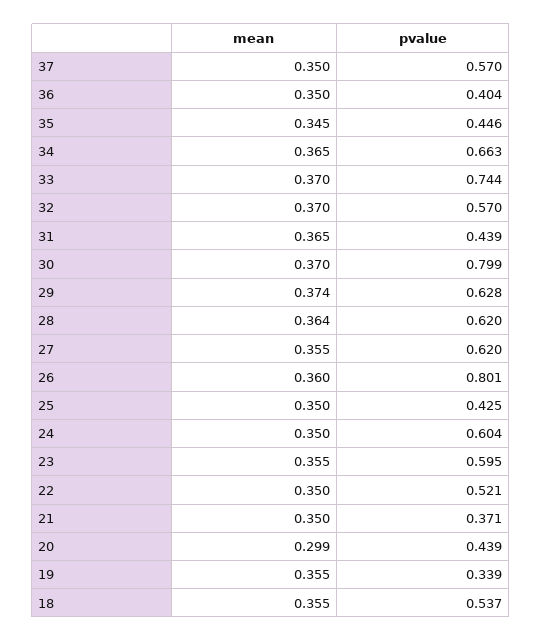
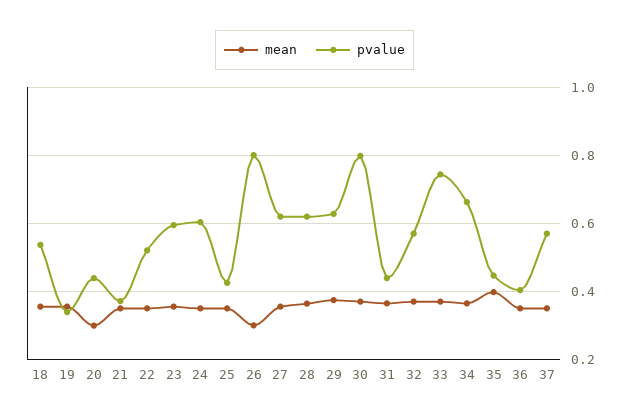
mean, 35: 0.345 -> 0.4
mean, 26: 0.36 -> 0.3

